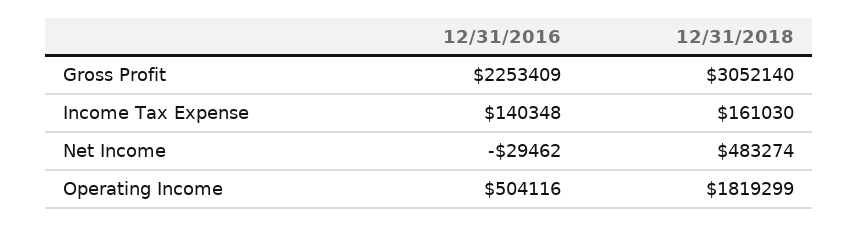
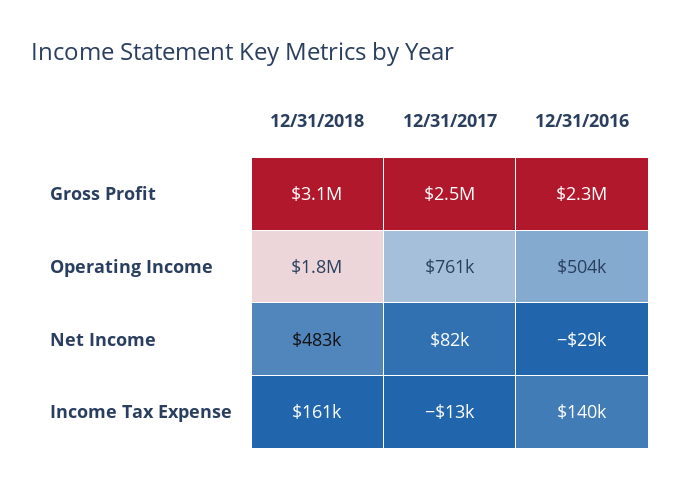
12/31/2017, Gross Profit: none -> 2500000
12/31/2017, Operating Income: none -> 761000
12/31/2017, Net Income: none -> 82000
12/31/2017, Income Tax Expense: none -> -13000

